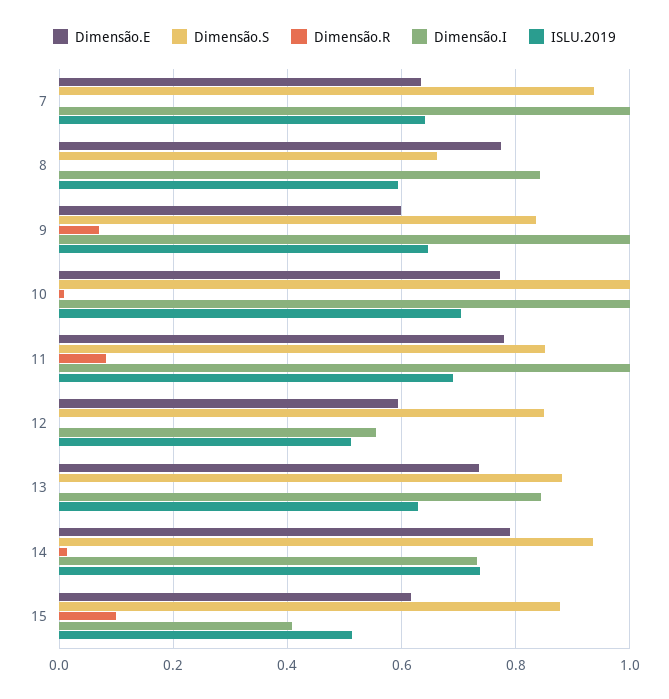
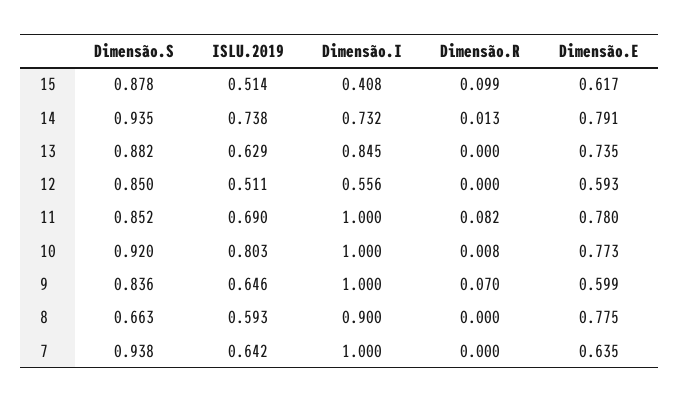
Dimensão.I, 8: 0.84 -> 0.9
Dimensão.S, 10: 1 -> 0.92
ISLU.2019, 10: 0.7 -> 0.803

